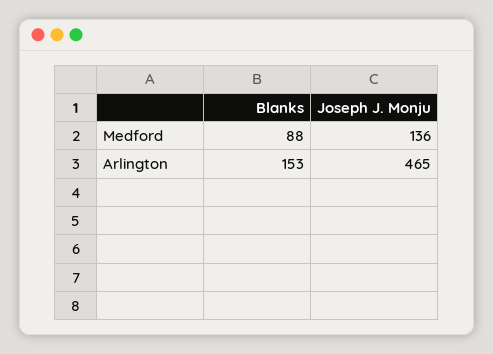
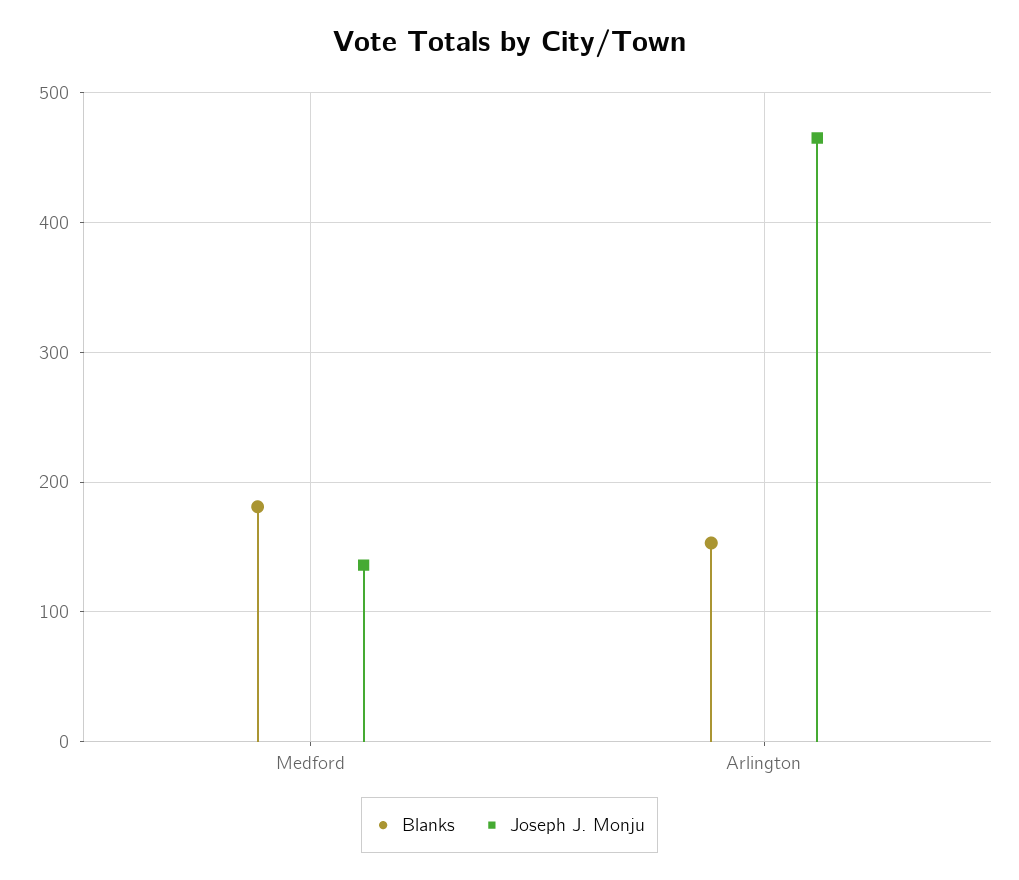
Blanks, Medford: 88 -> 180

